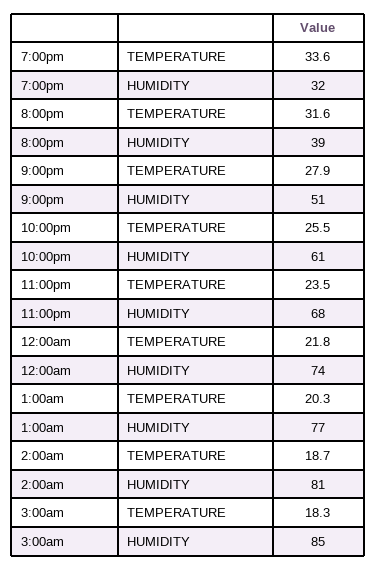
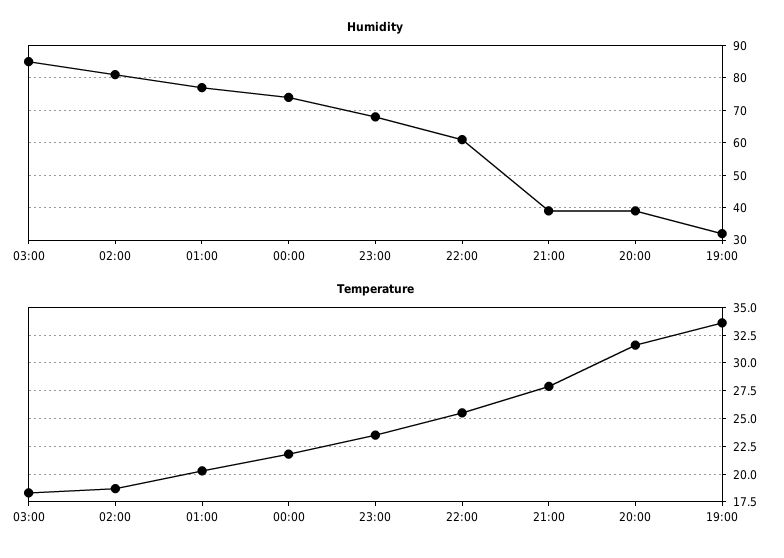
HUMIDITY, 9:00pm: 51 -> 40

